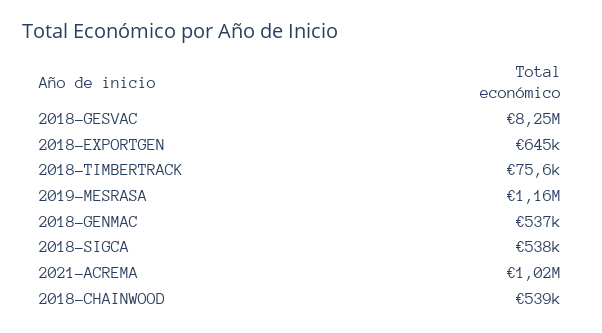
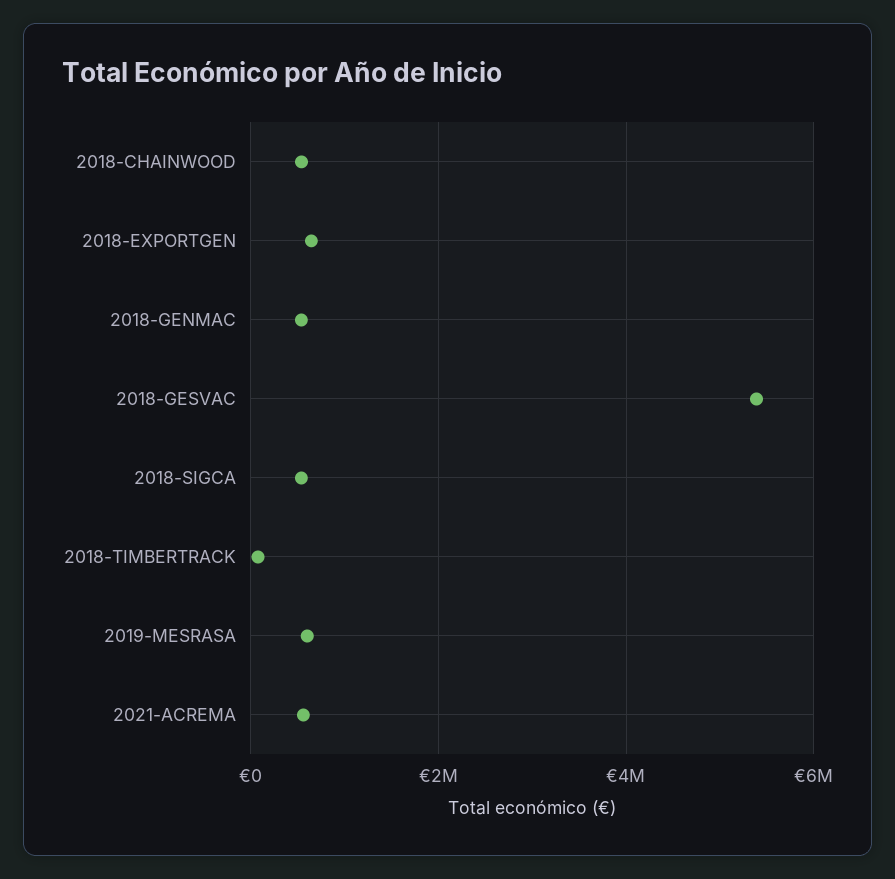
2018-GESVAC: 8250000 -> 5400000
2019-MESRASA: 1160000 -> 600000
2021-ACREMA: 1020000 -> 600000

